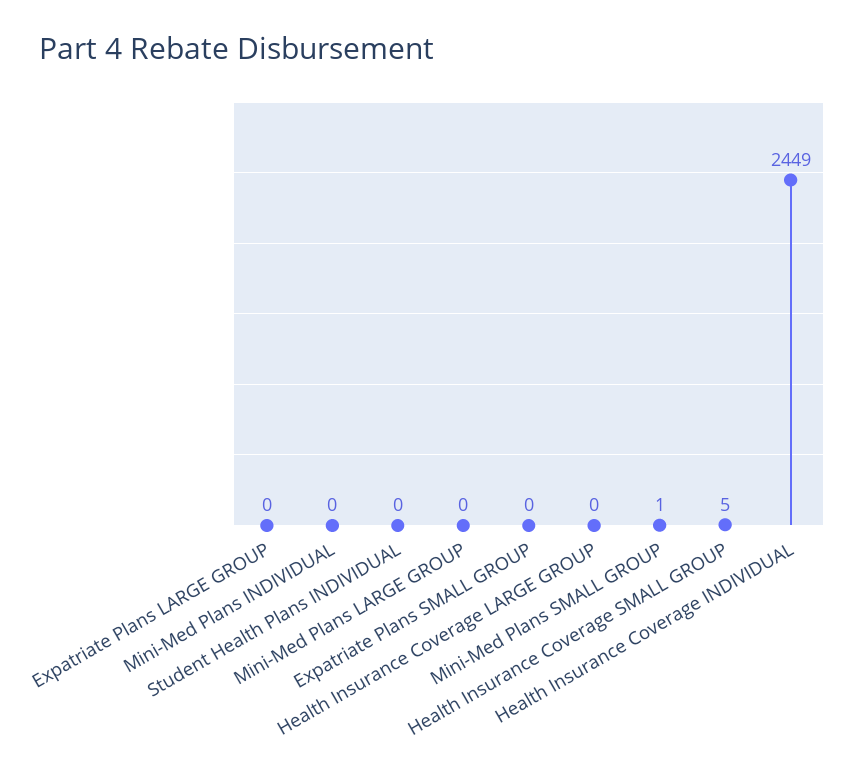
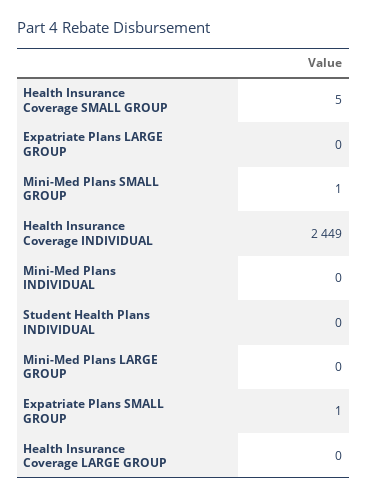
Expatriate Plans SMALL GROUP: 0 -> 1

